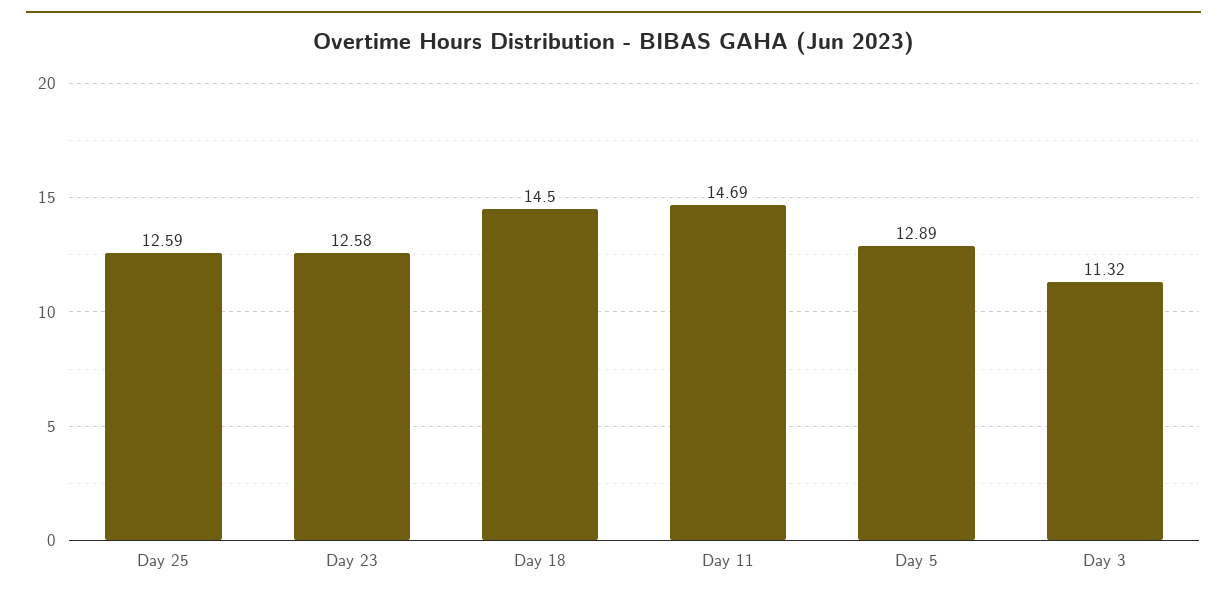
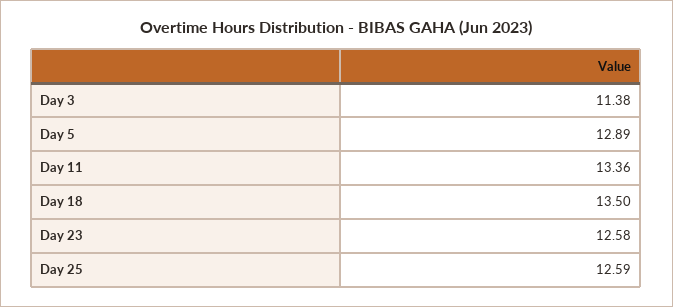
Day 18: 14.5 -> 13.5
Day 11: 14.69 -> 13.36
Day 3: 11.32 -> 11.38

